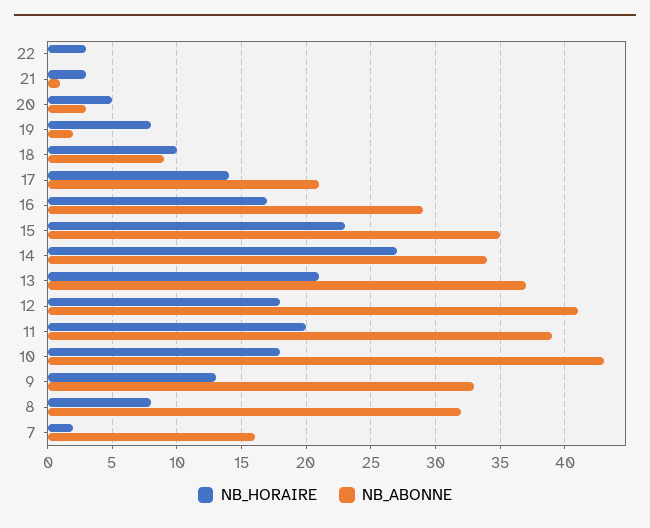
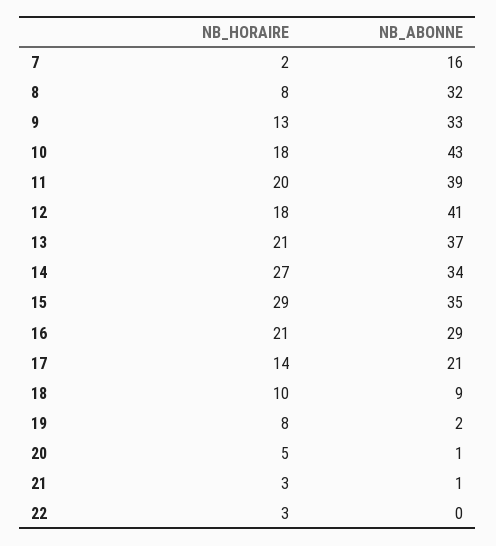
NB_ABONNE, 20: 3 -> 1
NB_HORAIRE, 16: 17 -> 21
NB_HORAIRE, 15: 23 -> 29

